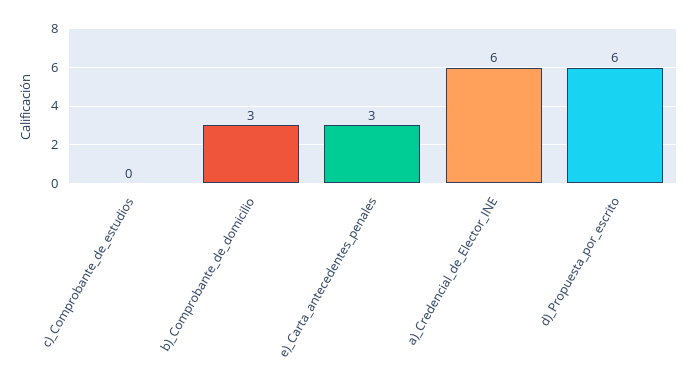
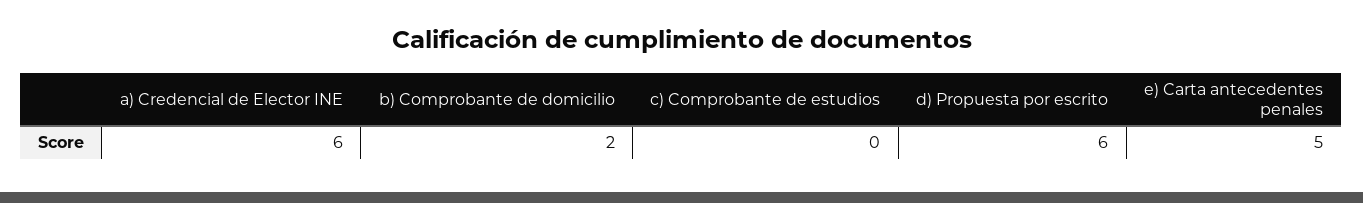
b)_Comprobante_de_domicilio: 3 -> 2
e)_Carta_antecedentes_penales: 3 -> 5

